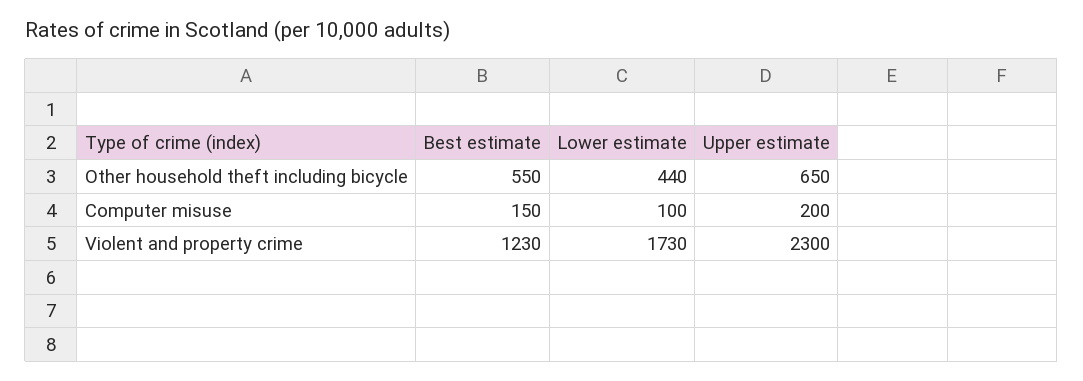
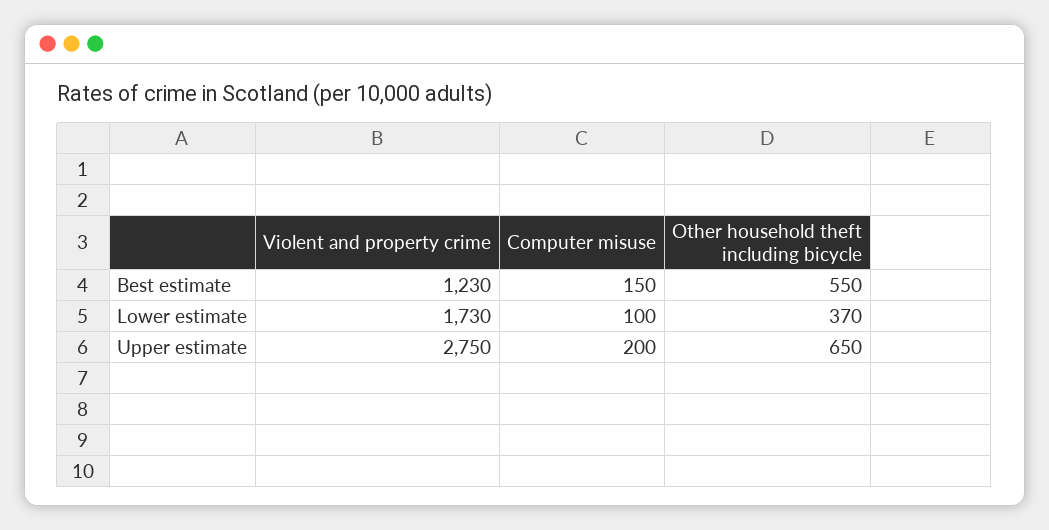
Lower estimate, Other household theft including bicycle: 440 -> 370
Upper estimate, Violent and property crime: 2300 -> 2750

